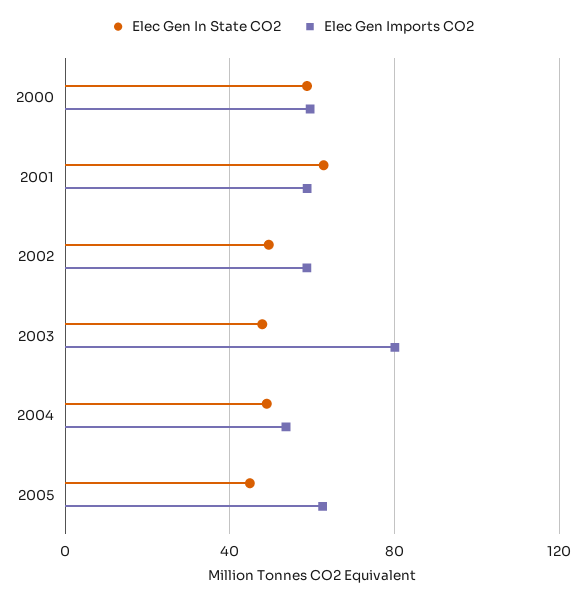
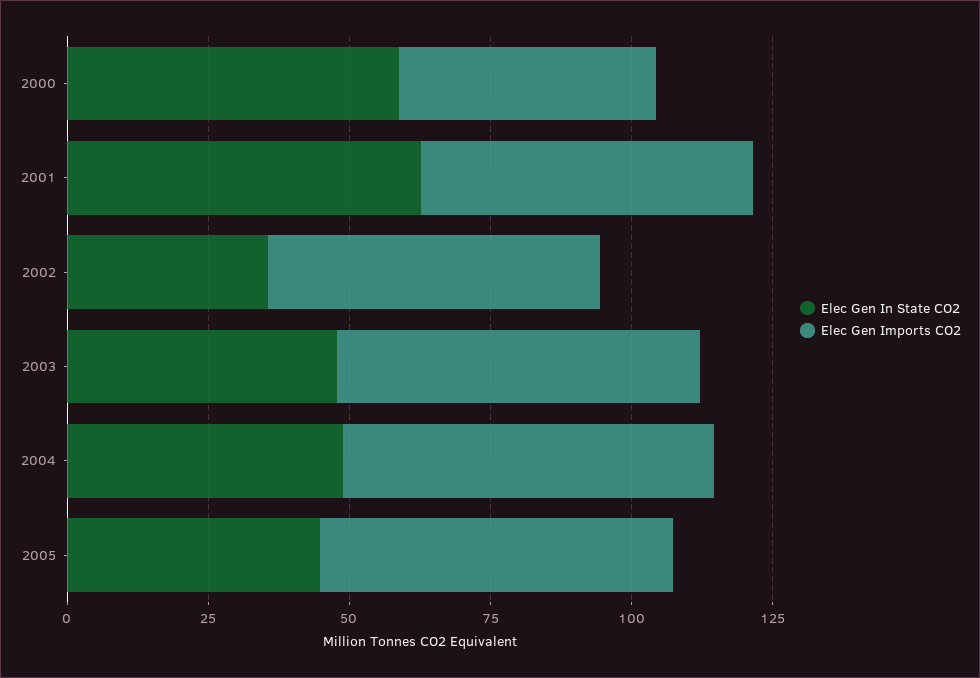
Elec Gen Imports CO2, 2000: 60 -> 45
Elec Gen In State CO2, 2002: 50 -> 35
Elec Gen Imports CO2, 2003: 80 -> 65
Elec Gen Imports CO2, 2004: 55 -> 65

